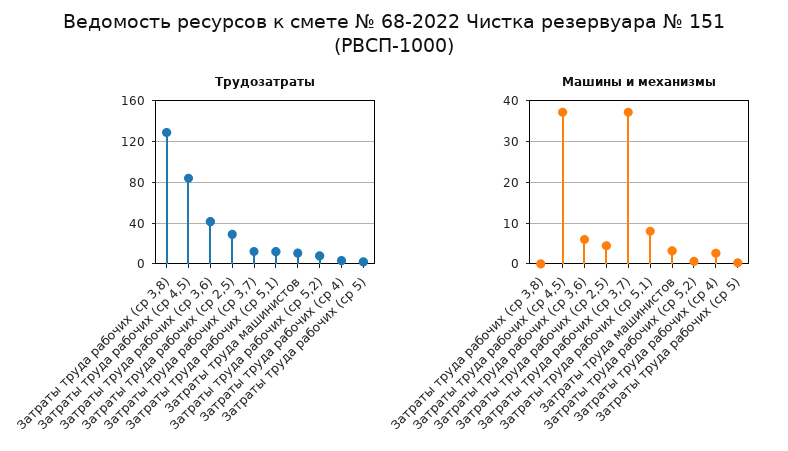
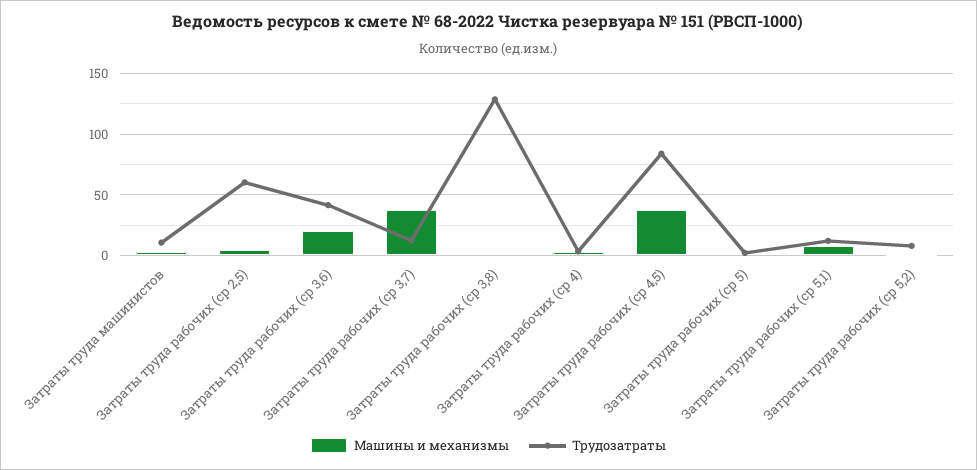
Трудозатраты, Затраты труда рабочих (ср 2,5): 30 -> 60
Машины и механизмы, Затраты труда рабочих (ср 3,6): 6 -> 20

